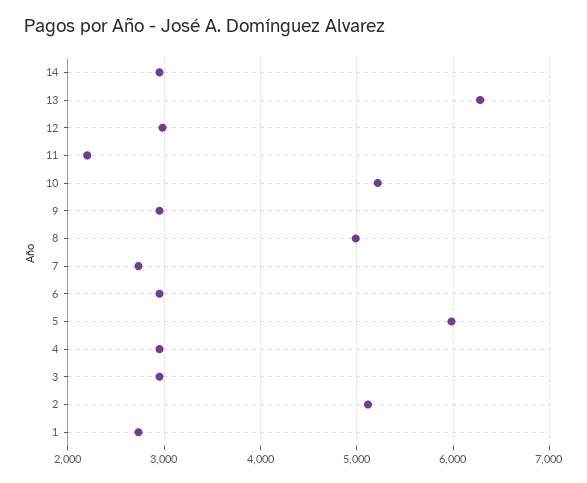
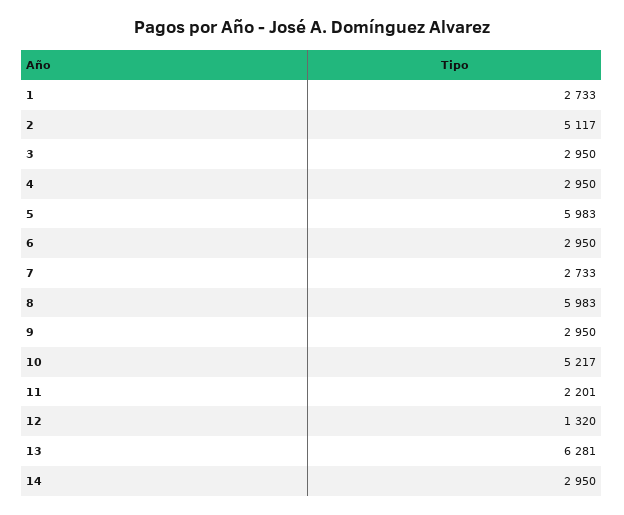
12: 3000 -> 1320
8: 5000 -> 5983

